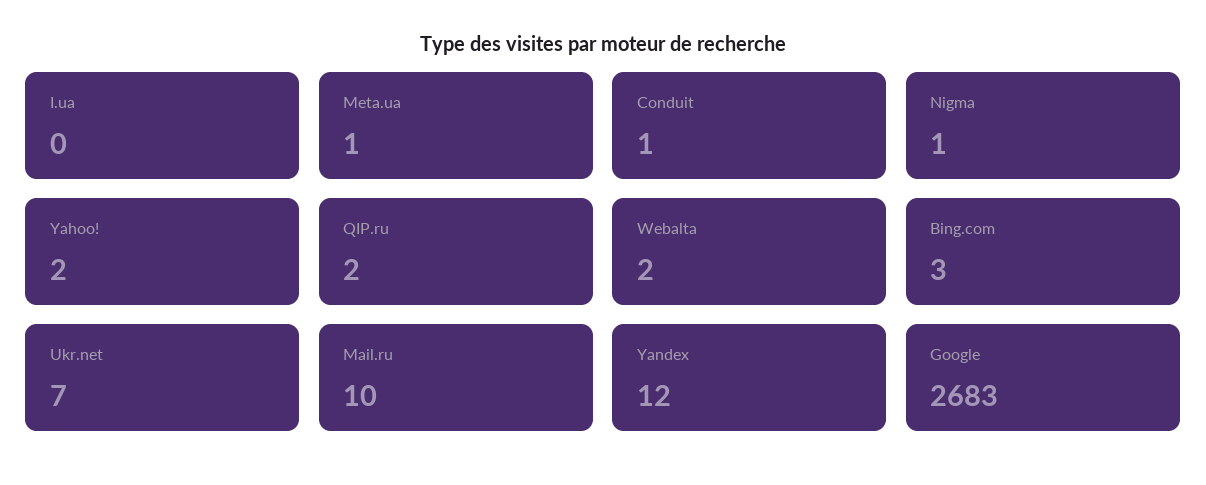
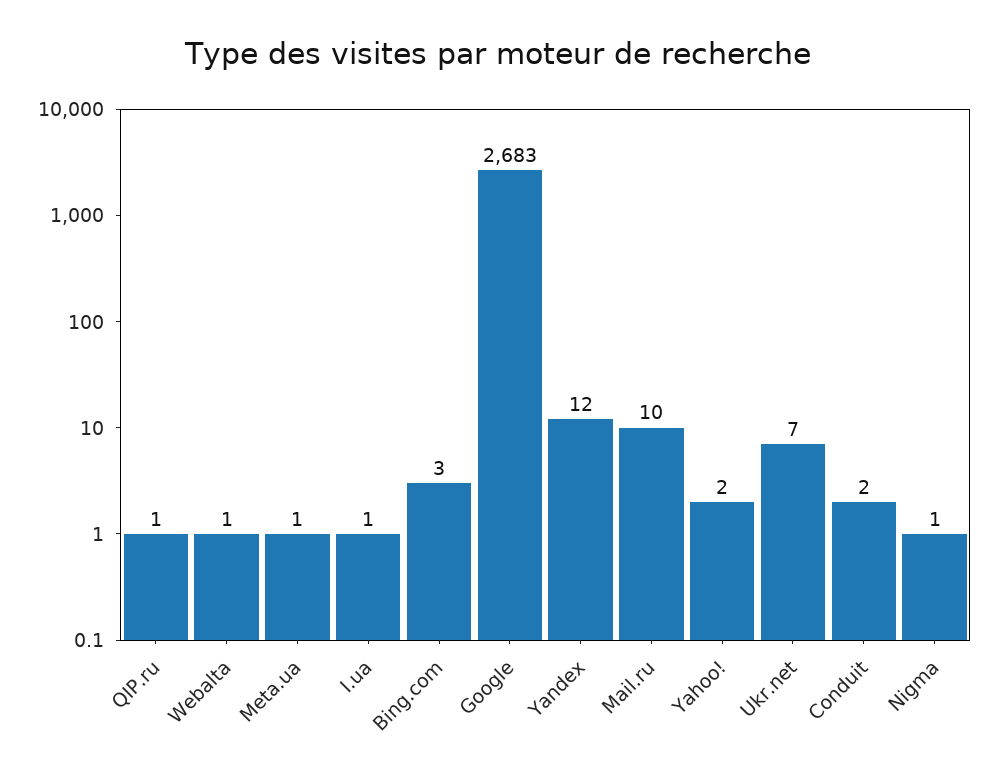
I.ua: 0 -> 1
Conduit: 1 -> 2
QIP.ru: 2 -> 1
Webalta: 2 -> 1

